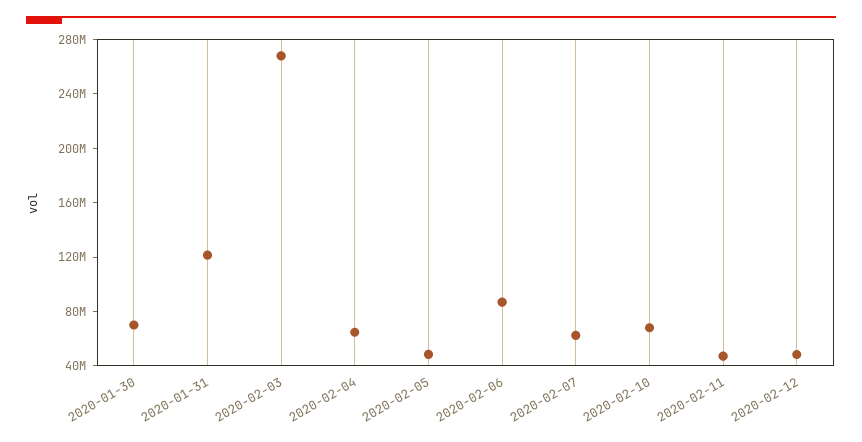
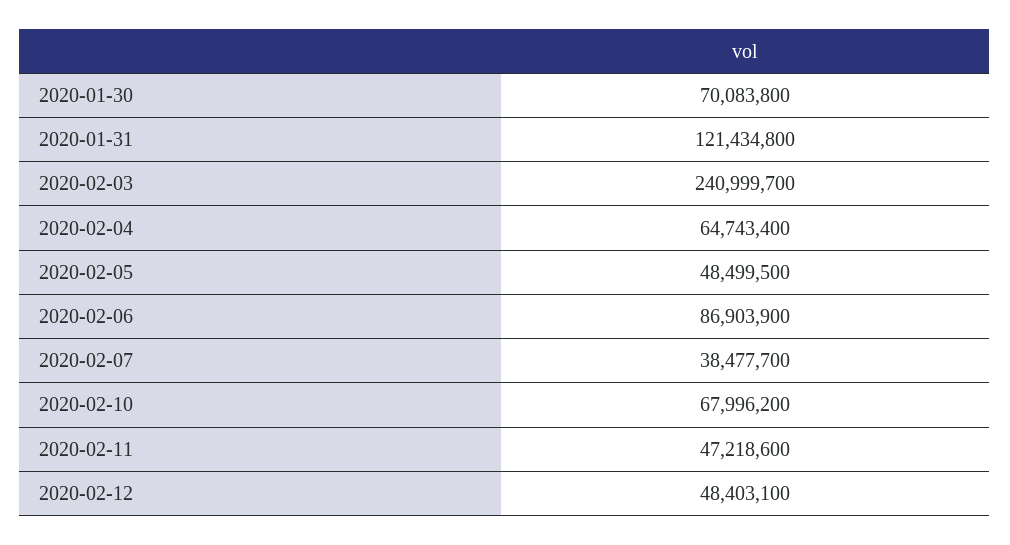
2020-02-03: 270000000 -> 240999700
2020-02-07: 60000000 -> 38477700

